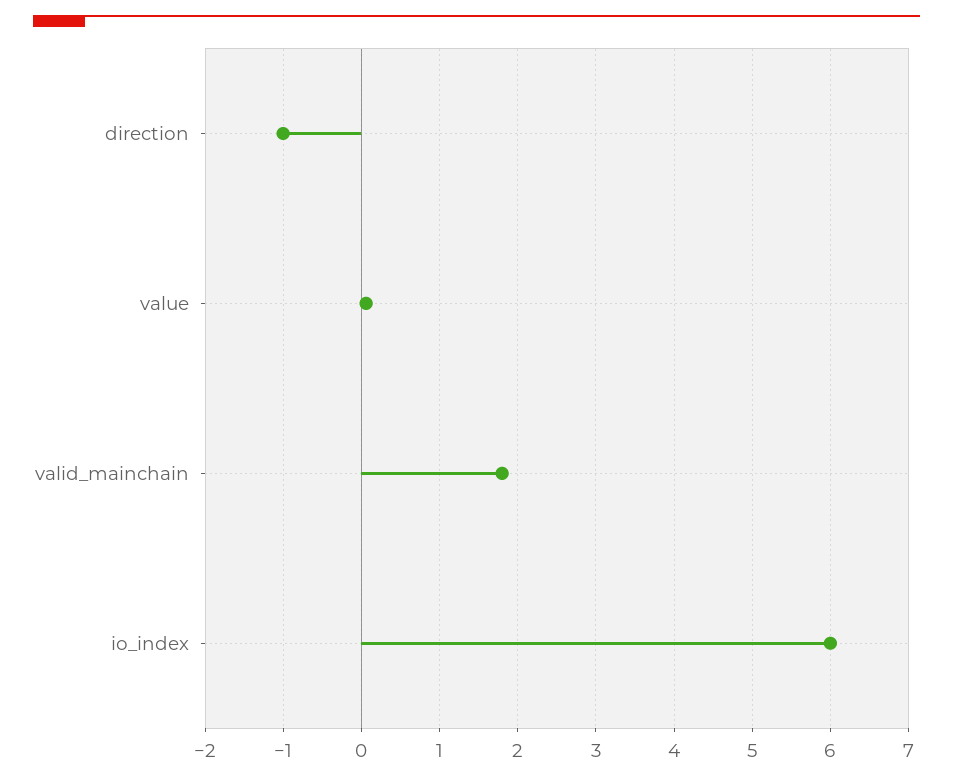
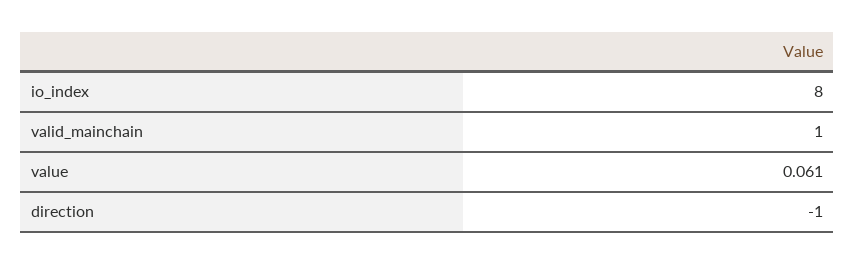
valid_mainchain: 1.8 -> 1
io_index: 6 -> 8

